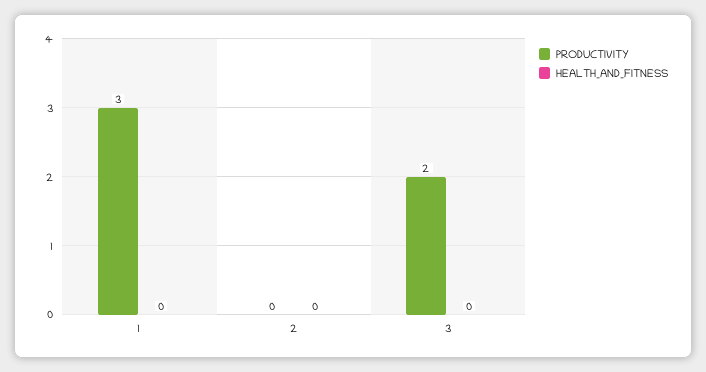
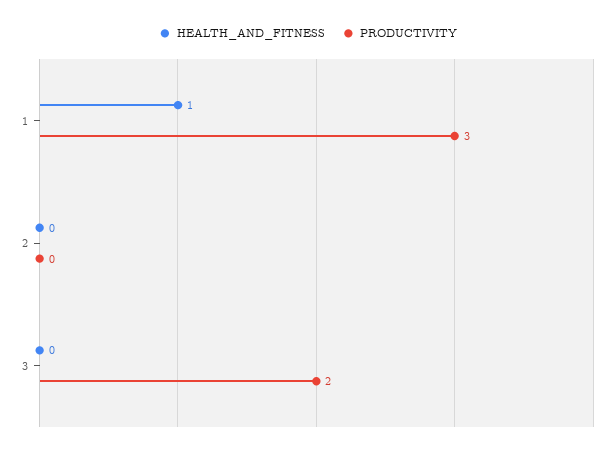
HEALTH_AND_FITNESS, 1: 0 -> 1

